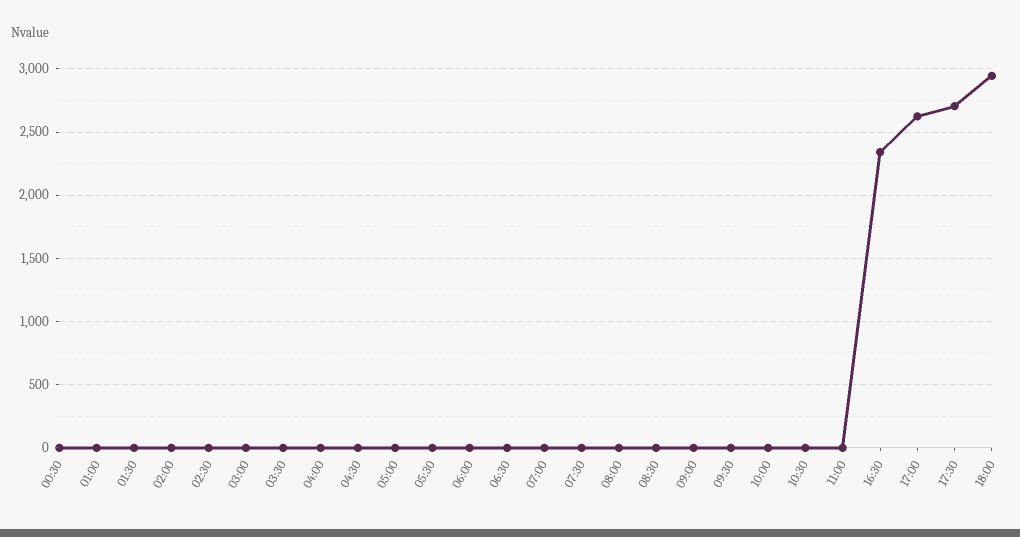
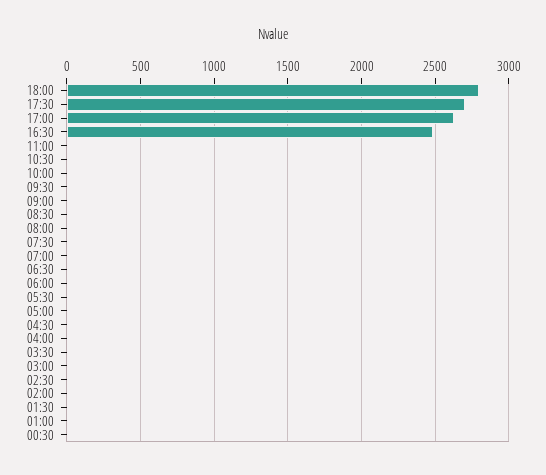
16:30: 2350 -> 2500
18:00: 2950 -> 2800

